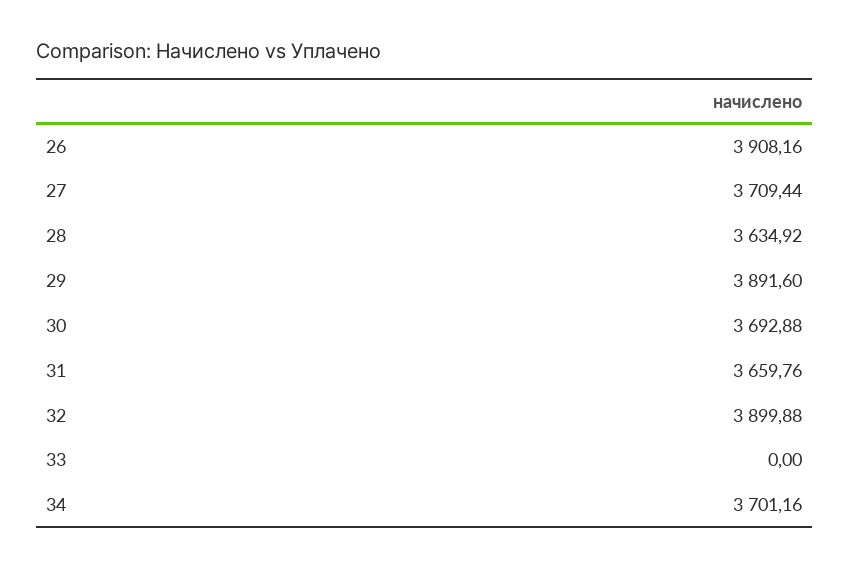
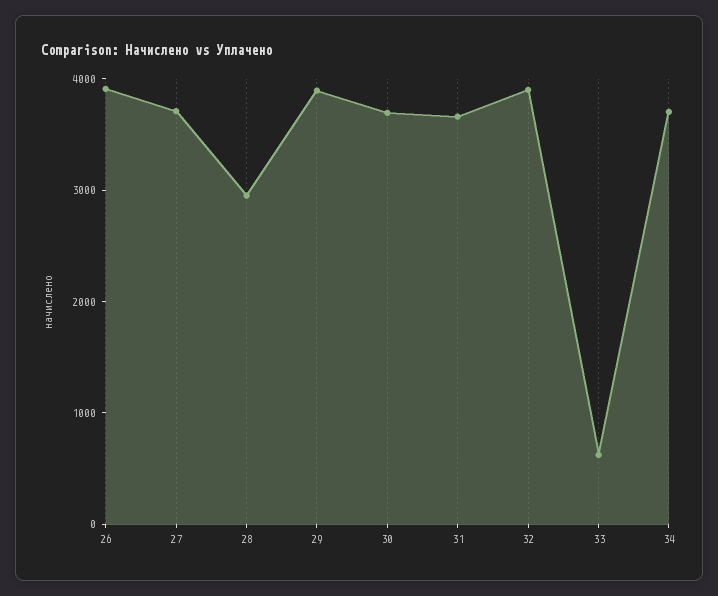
28: 3634.92 -> 3000
33: 0 -> 600

